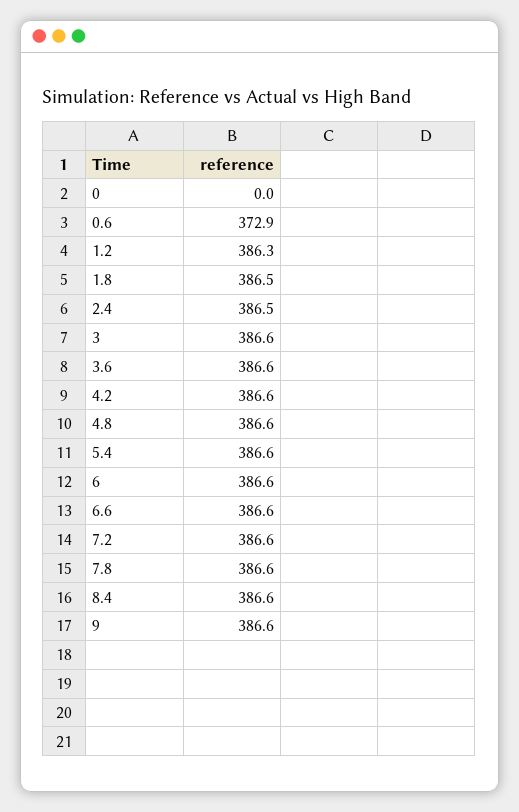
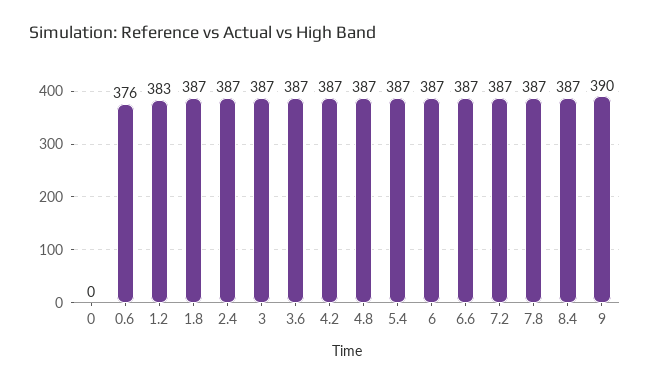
0.6: 372.9 -> 376
1.2: 386.3 -> 383
9: 386.6 -> 390

